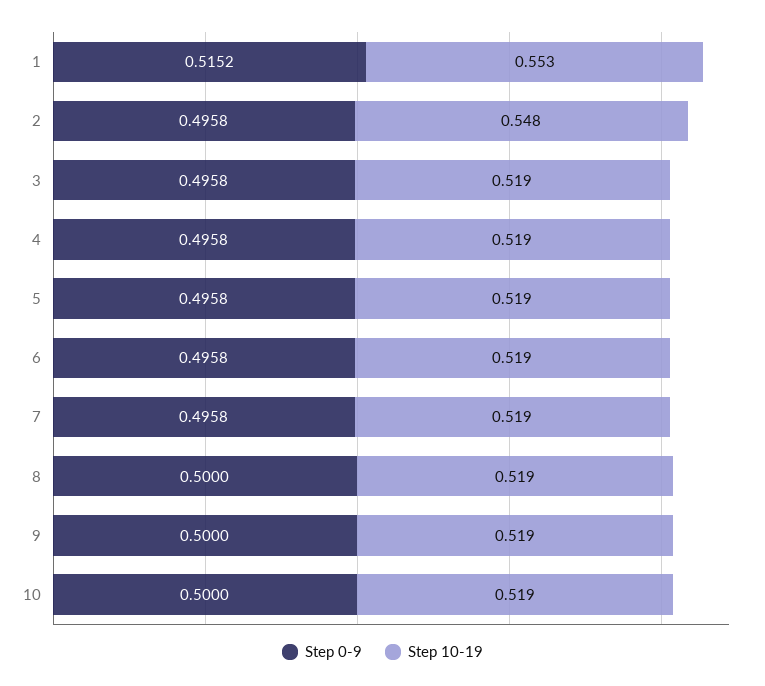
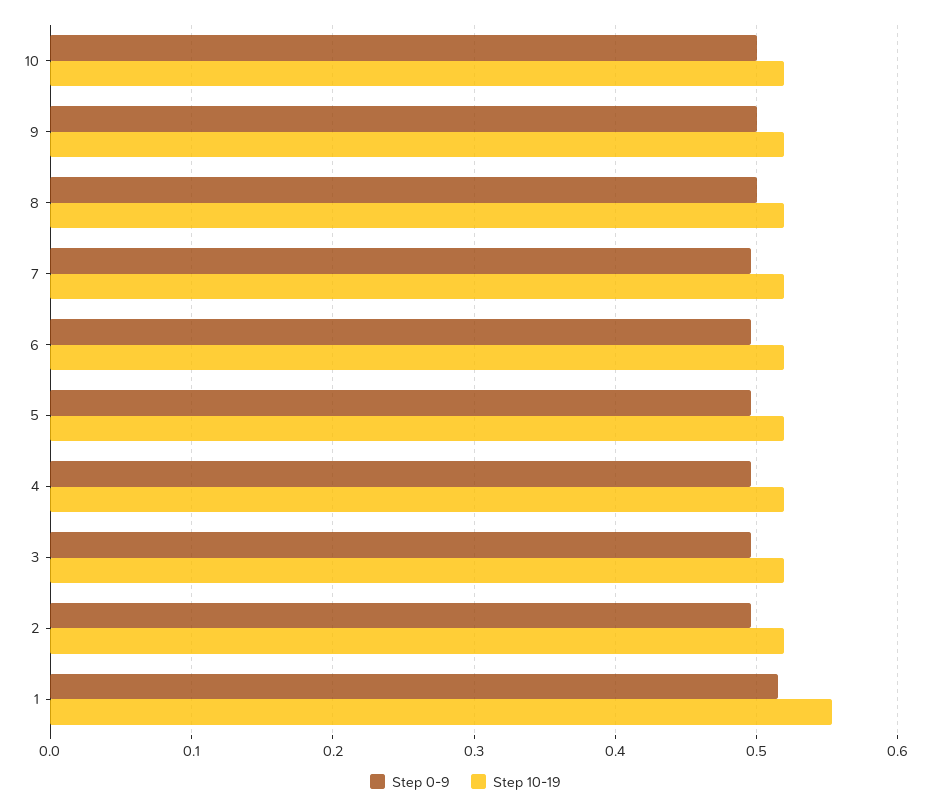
Step 10-19, 2: 0.548 -> 0.52

